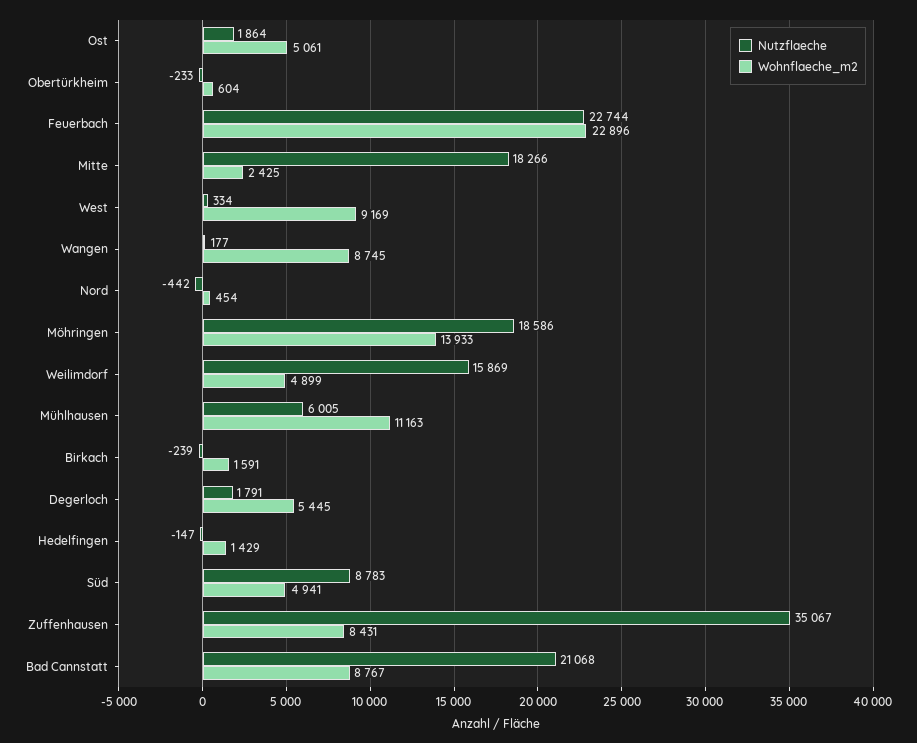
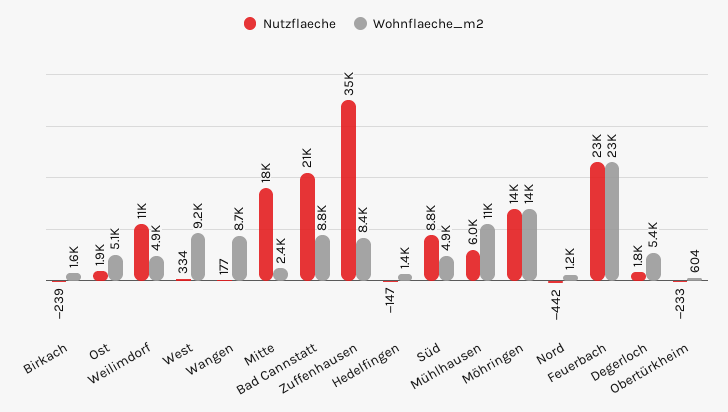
Wohnflaeche_m2, Nord: 454 -> 1200
Nutzflaeche, Möhringen: 18586 -> 14000
Nutzflaeche, Weilimdorf: 15869 -> 11000

